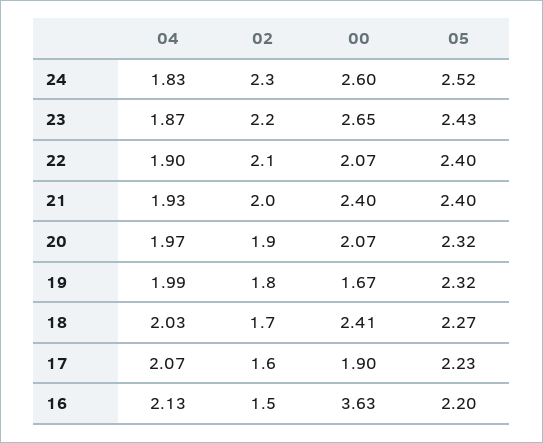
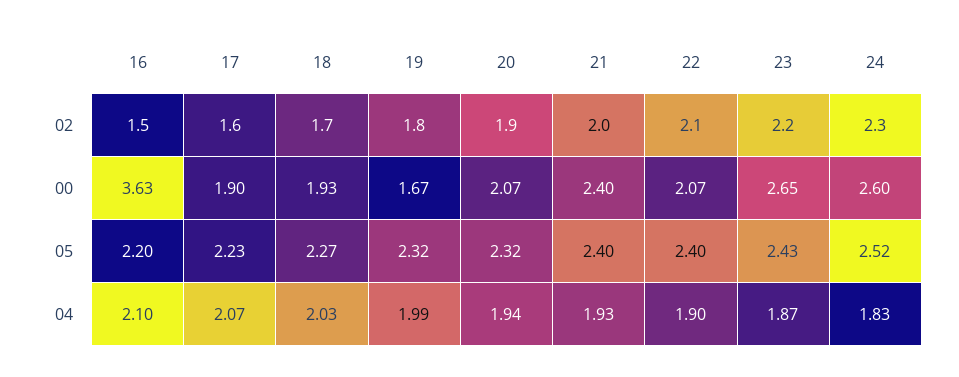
04, 20: 1.97 -> 1.94
00, 18: 2.41 -> 1.93
04, 16: 2.13 -> 2.1

